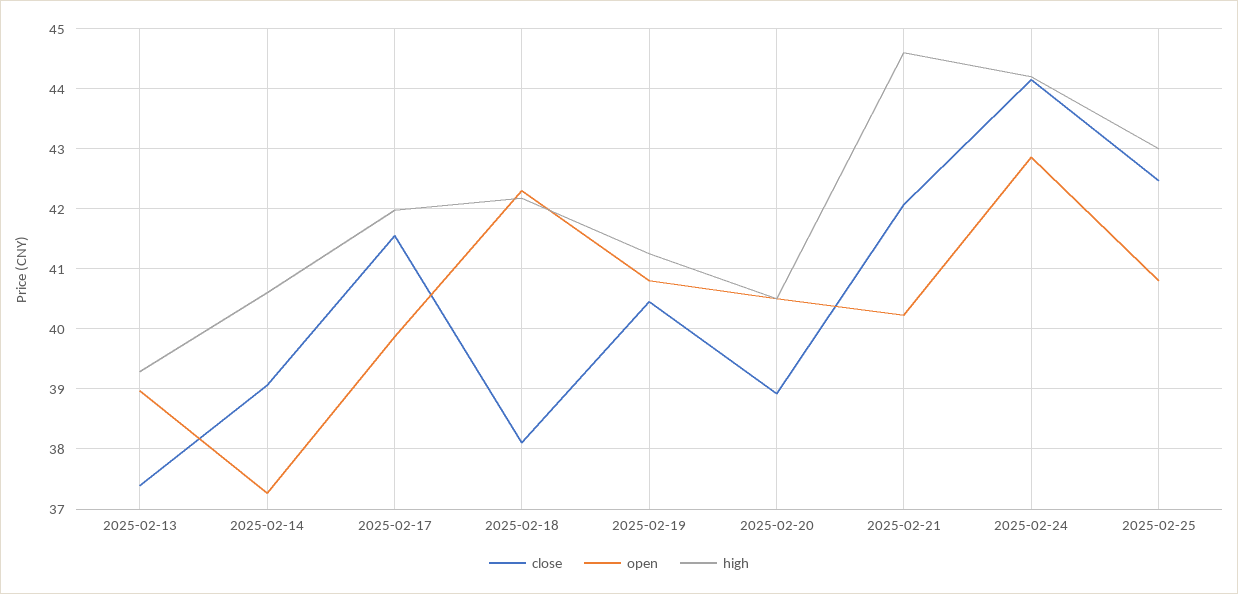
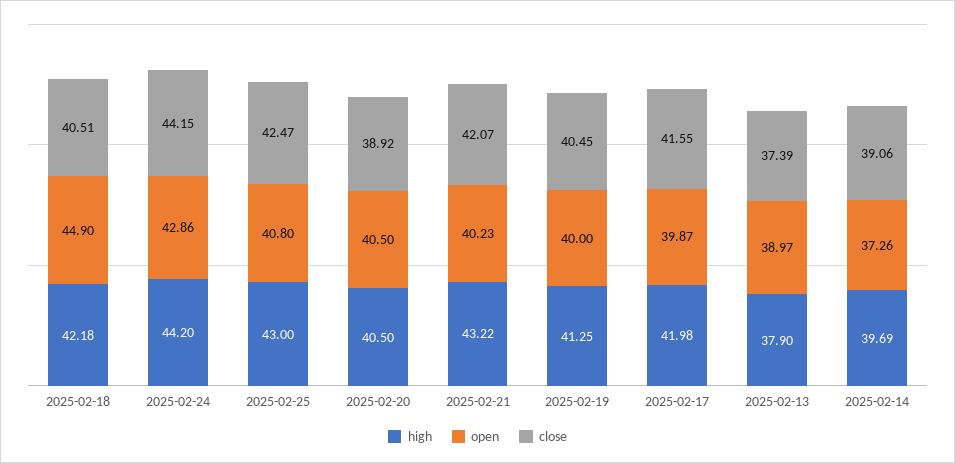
high, 2025-02-13: 39.3 -> 37.9
high, 2025-02-14: 40.6 -> 39.69
close, 2025-02-18: 38.1 -> 40.51
open, 2025-02-18: 42.3 -> 44.9
open, 2025-02-19: 40.8 -> 40
high, 2025-02-21: 44.6 -> 43.22

